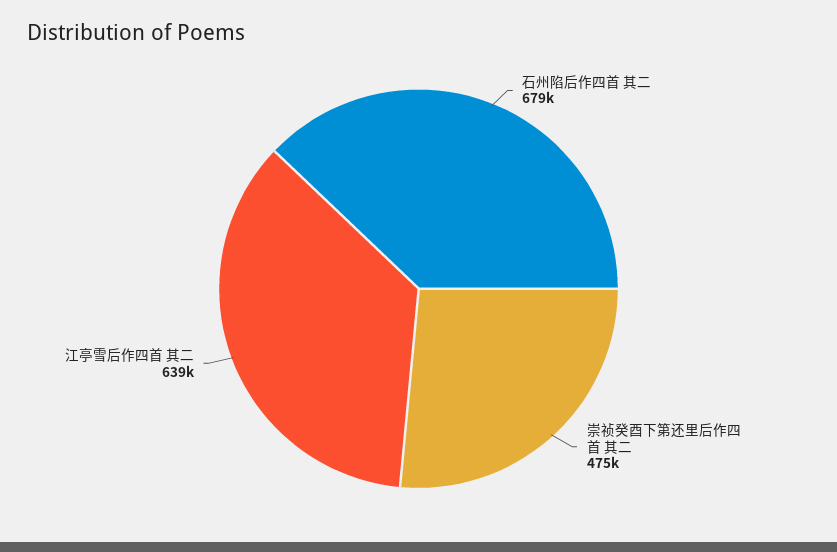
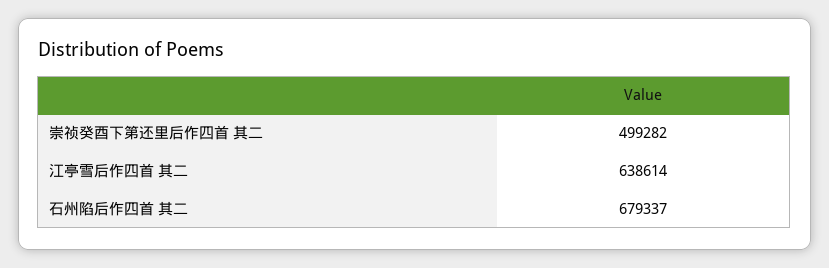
崇祯癸酉下第还里后作四首 其二: 475000 -> 499282

